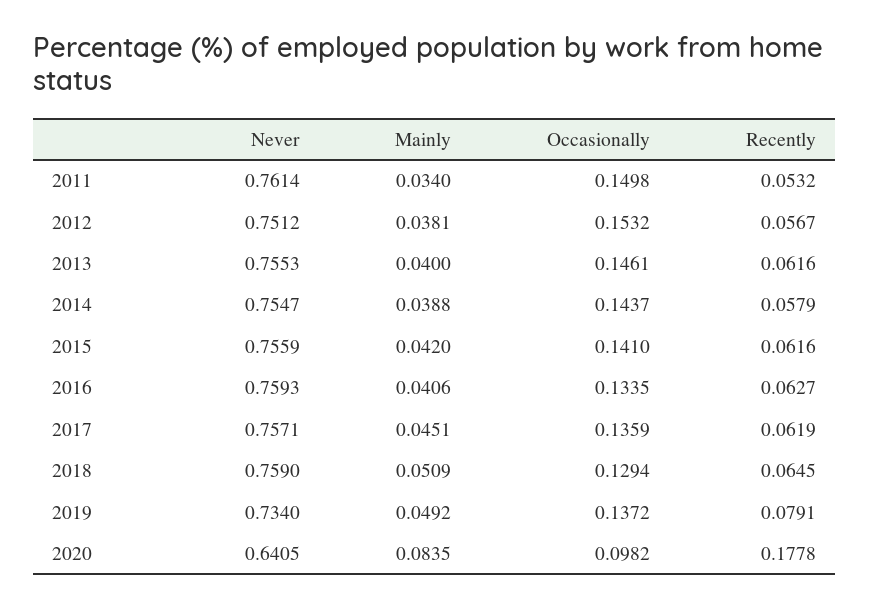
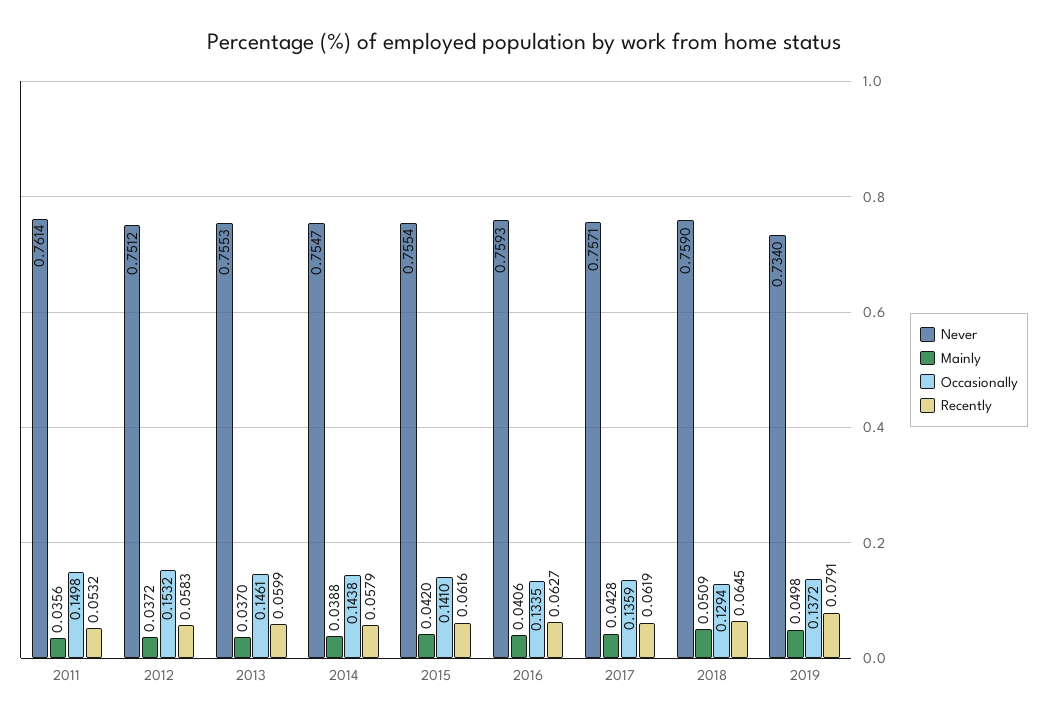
Mainly, 2011: 0.034 -> 0.0356
Mainly, 2012: 0.0381 -> 0.0372
Recently, 2012: 0.0567 -> 0.0583
Mainly, 2013: 0.04 -> 0.037
Recently, 2013: 0.0616 -> 0.0599
Occasionally, 2014: 0.1437 -> 0.1438
Never, 2015: 0.7559 -> 0.7554
Mainly, 2017: 0.0451 -> 0.0428
Mainly, 2019: 0.0492 -> 0.0498
Never, 2020: 0.6405 -> none
Mainly, 2020: 0.0835 -> none
Occasionally, 2020: 0.0982 -> none
Recently, 2020: 0.1778 -> none

